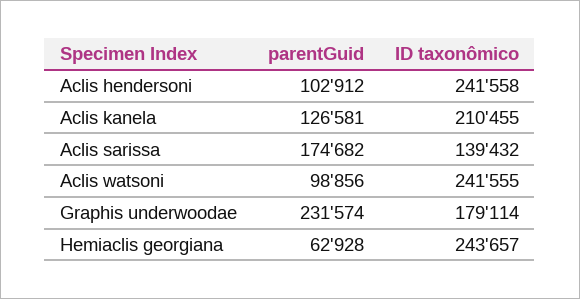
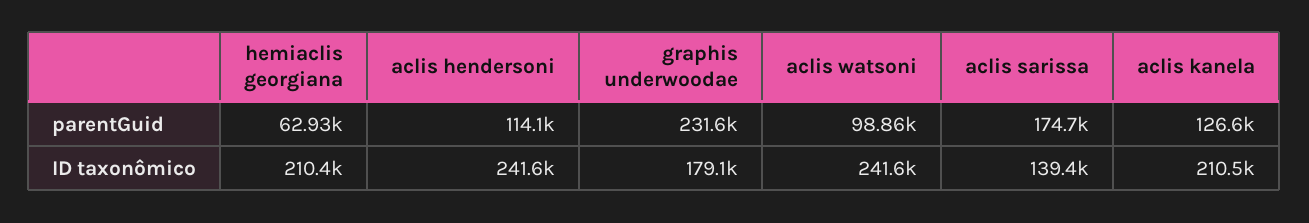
parentGuid, Aclis hendersoni: 102912 -> 114100
ID taxonômico, Hemiaclis georgiana: 243657 -> 210400

